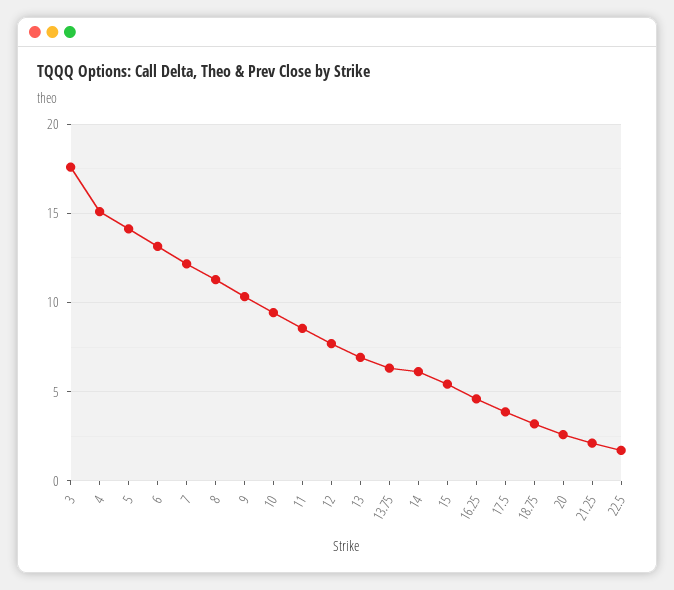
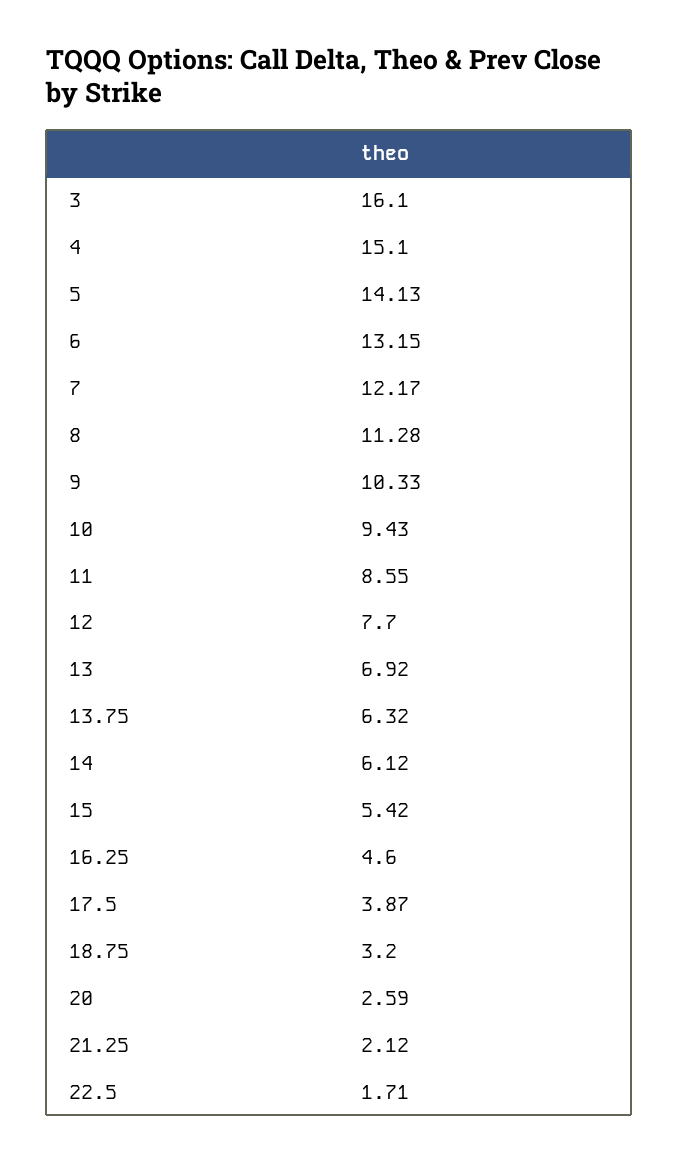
3: 17.5 -> 16.1

